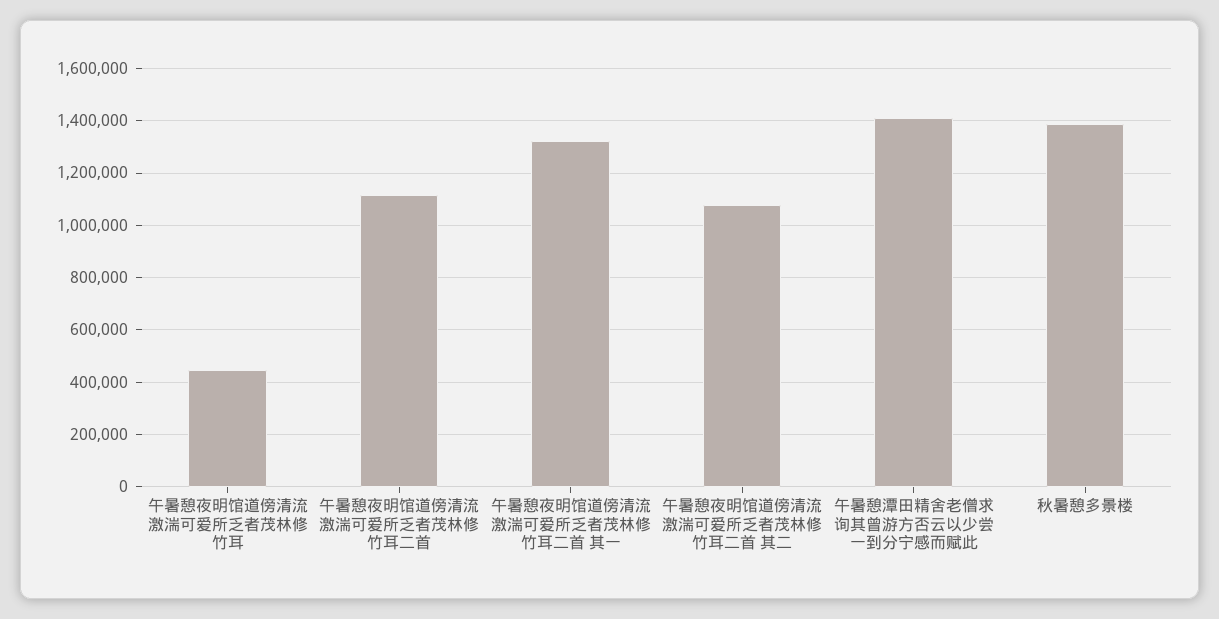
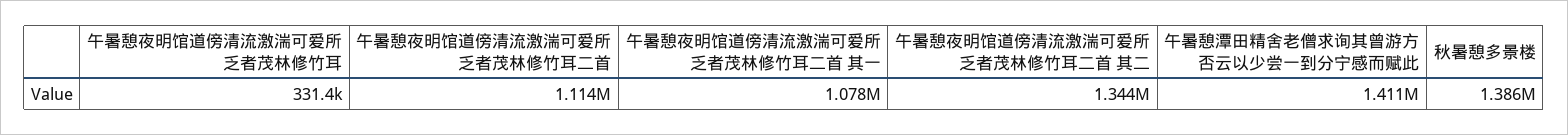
午暑憩夜明馆道傍清流激湍可爱所乏者茂林修竹耳: 450000 -> 331400
午暑憩夜明馆道傍清流激湍可爱所乏者茂林修竹耳二首 其一: 1325000 -> 1078000
午暑憩夜明馆道傍清流激湍可爱所乏者茂林修竹耳二首 其二: 1075000 -> 1344000

